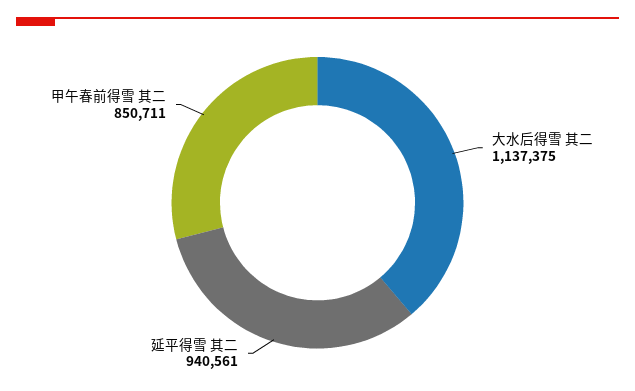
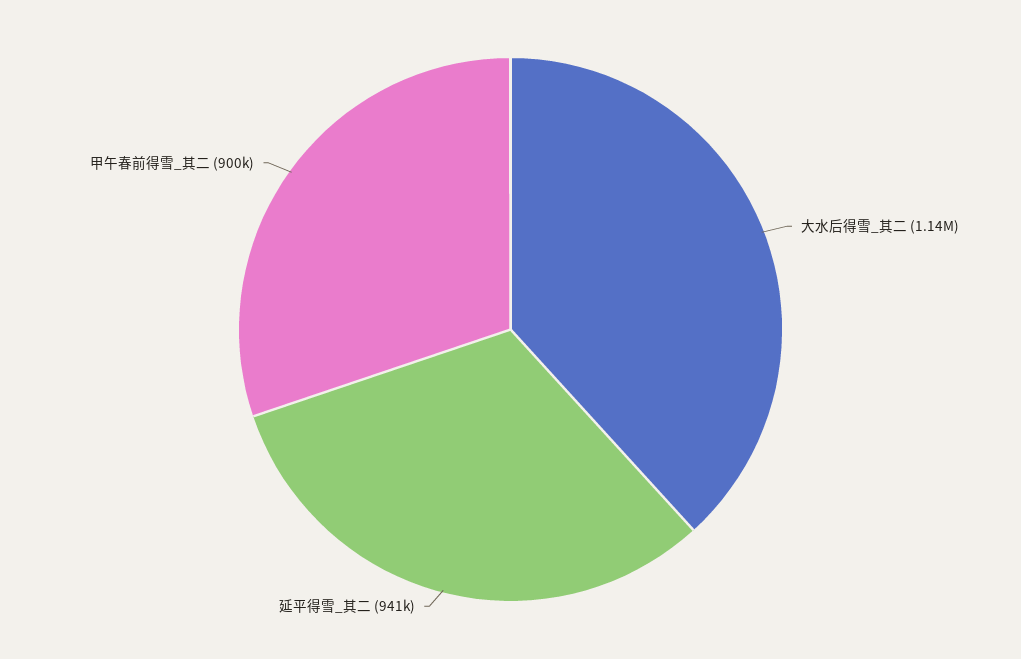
甲午春前得雪 其二: 850711 -> 900000

